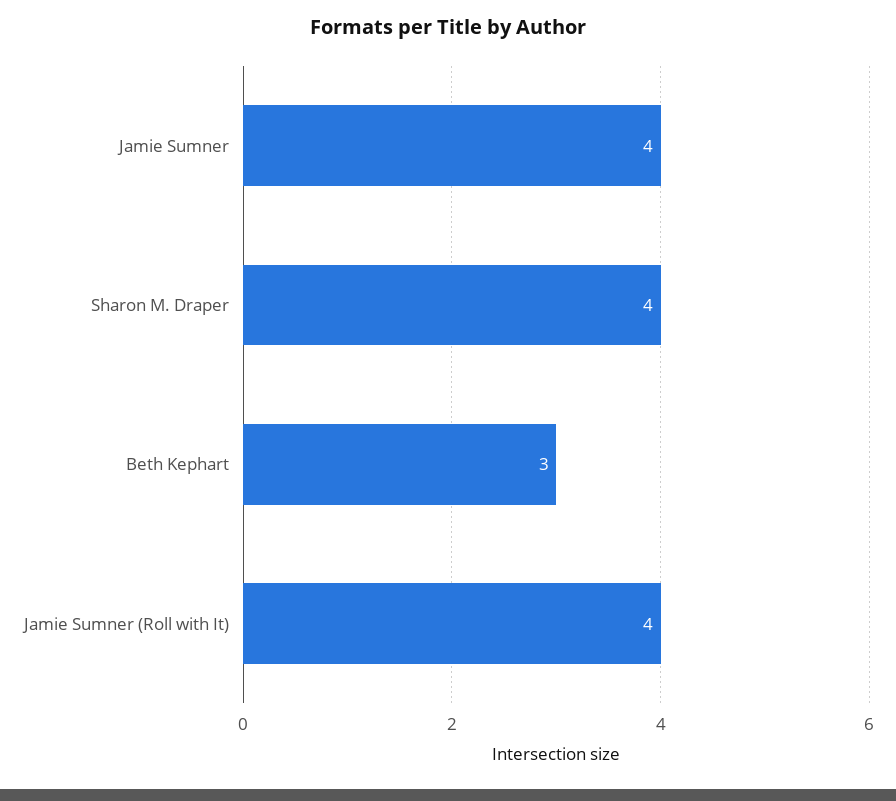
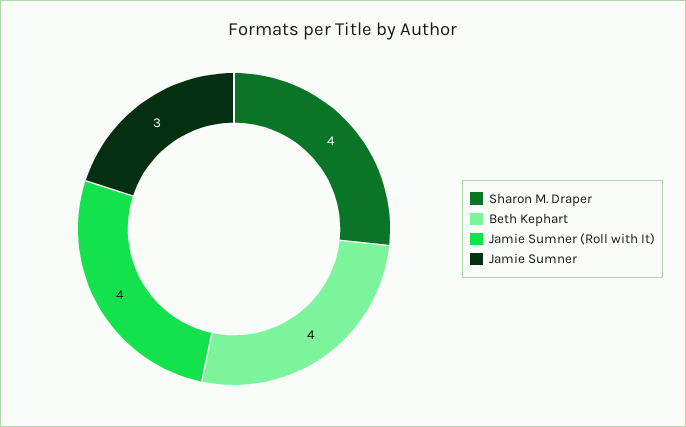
Jamie Sumner: 4 -> 3
Beth Kephart: 3 -> 4

